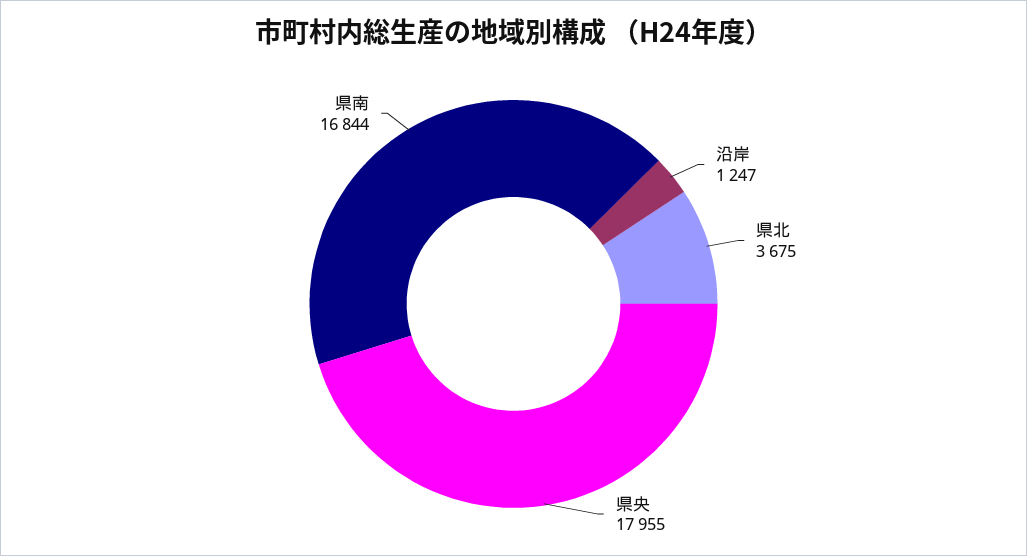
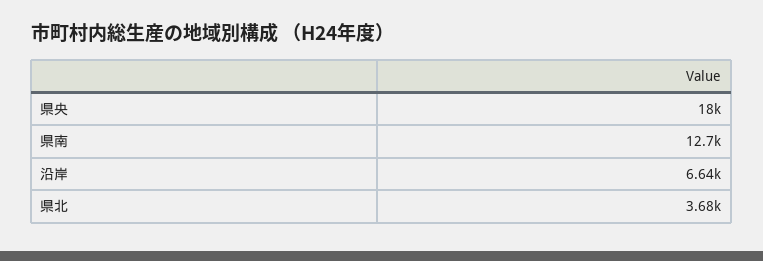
沿岸: 1247 -> 6640
県南: 16844 -> 12700

